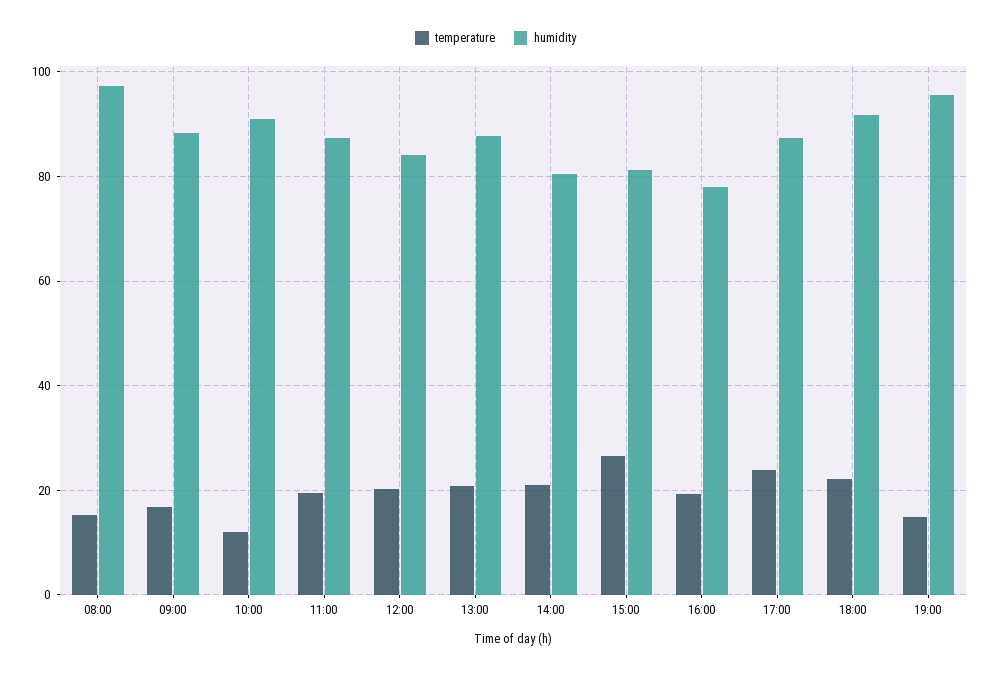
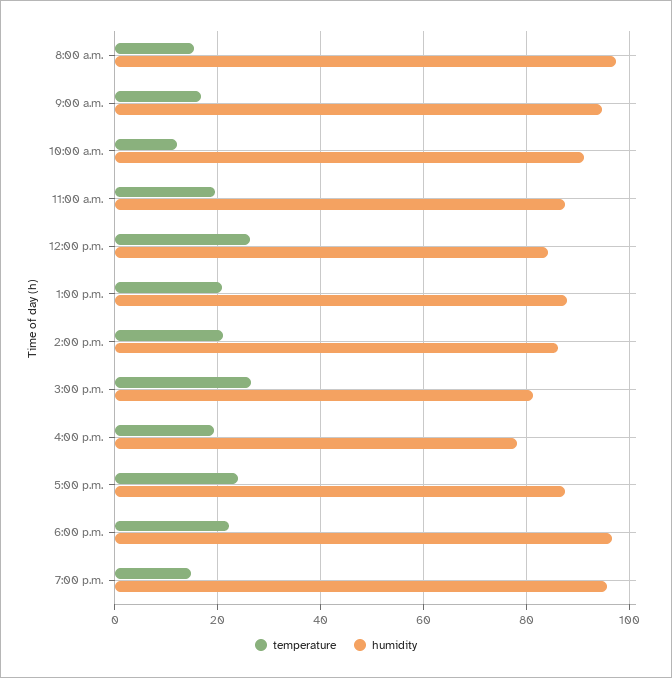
humidity, 09:00: 88 -> 94
temperature, 12:00: 20 -> 26
humidity, 14:00: 80 -> 86
humidity, 18:00: 92 -> 96

